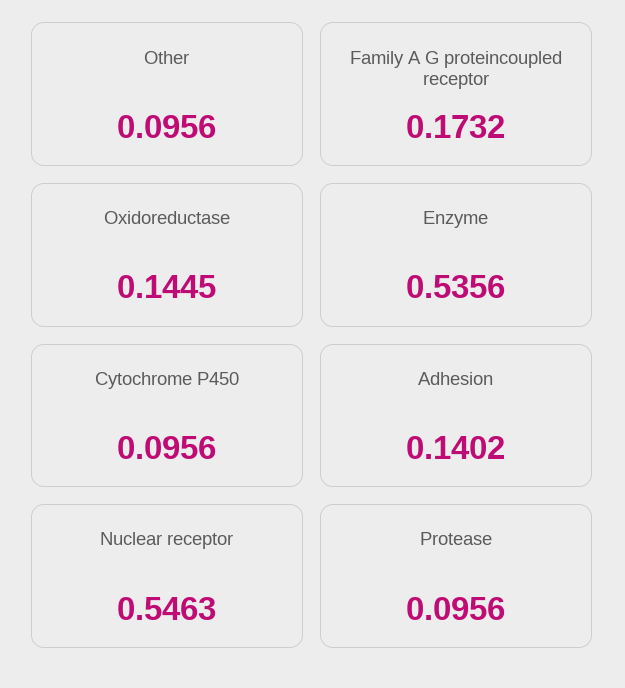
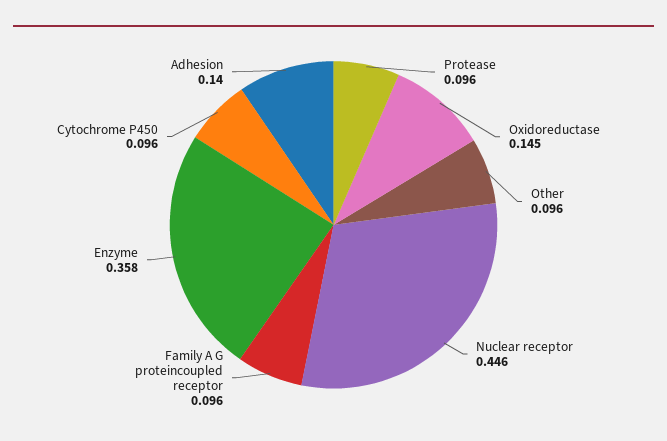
Family A G proteincoupled receptor: 0.1732 -> 0.096
Enzyme: 0.5356 -> 0.358
Nuclear receptor: 0.5463 -> 0.446

